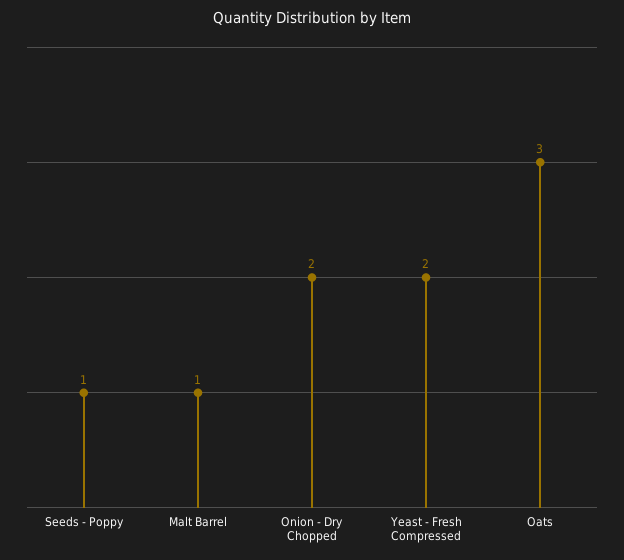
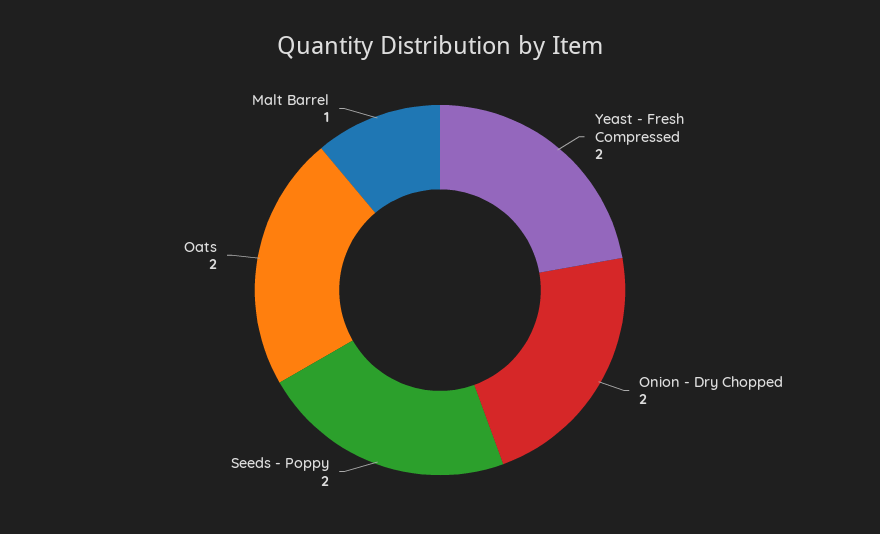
Seeds - Poppy: 1 -> 2
Oats: 3 -> 2

